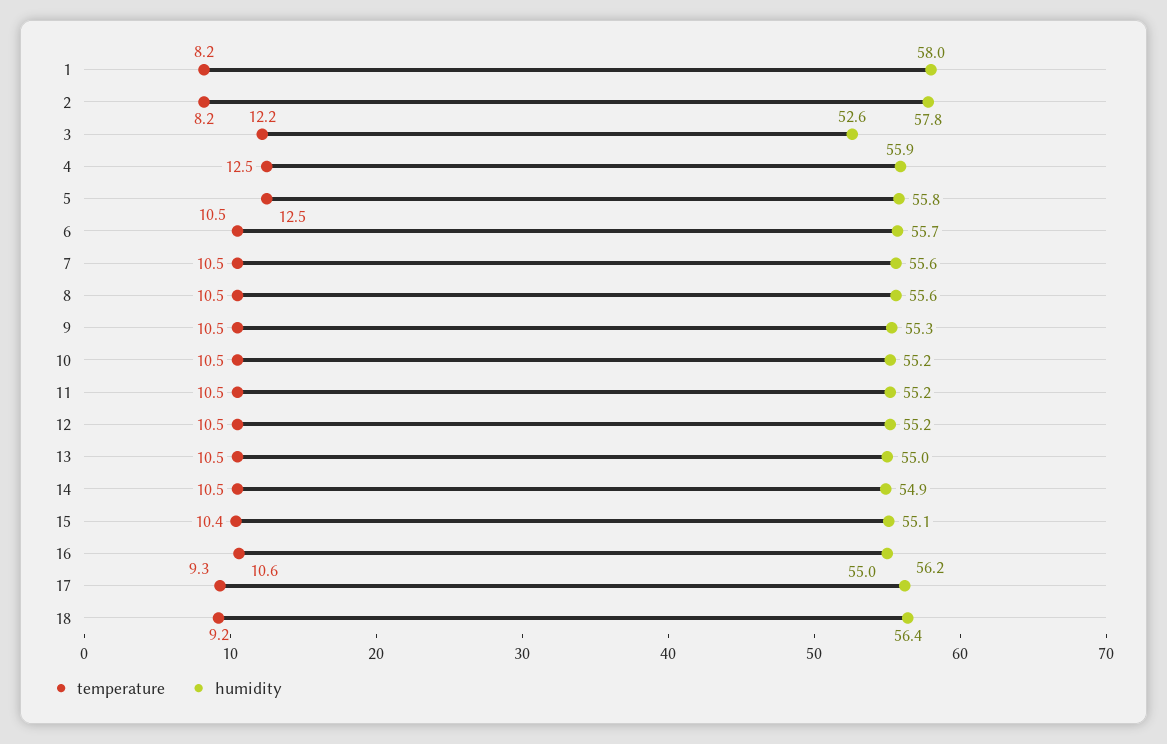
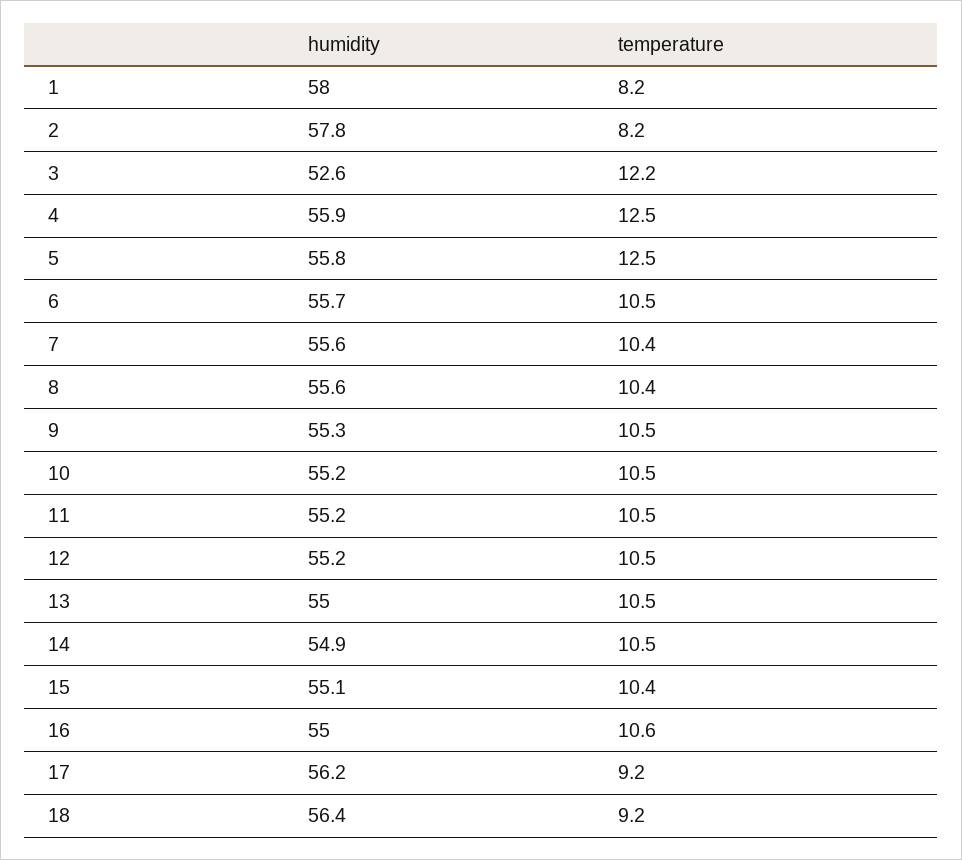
temperature, 7: 10.5 -> 10.4
temperature, 8: 10.5 -> 10.4
temperature, 17: 9.3 -> 9.2

